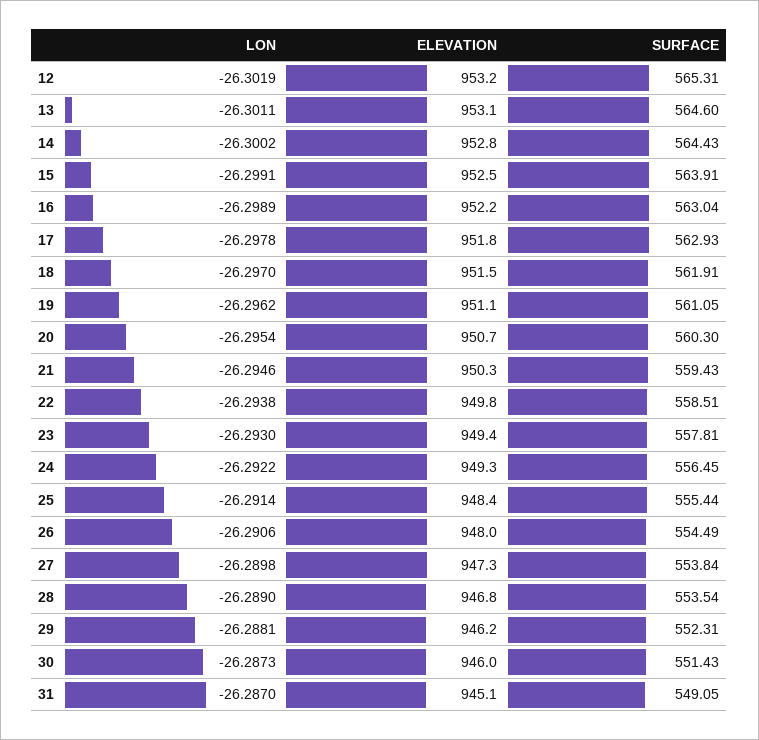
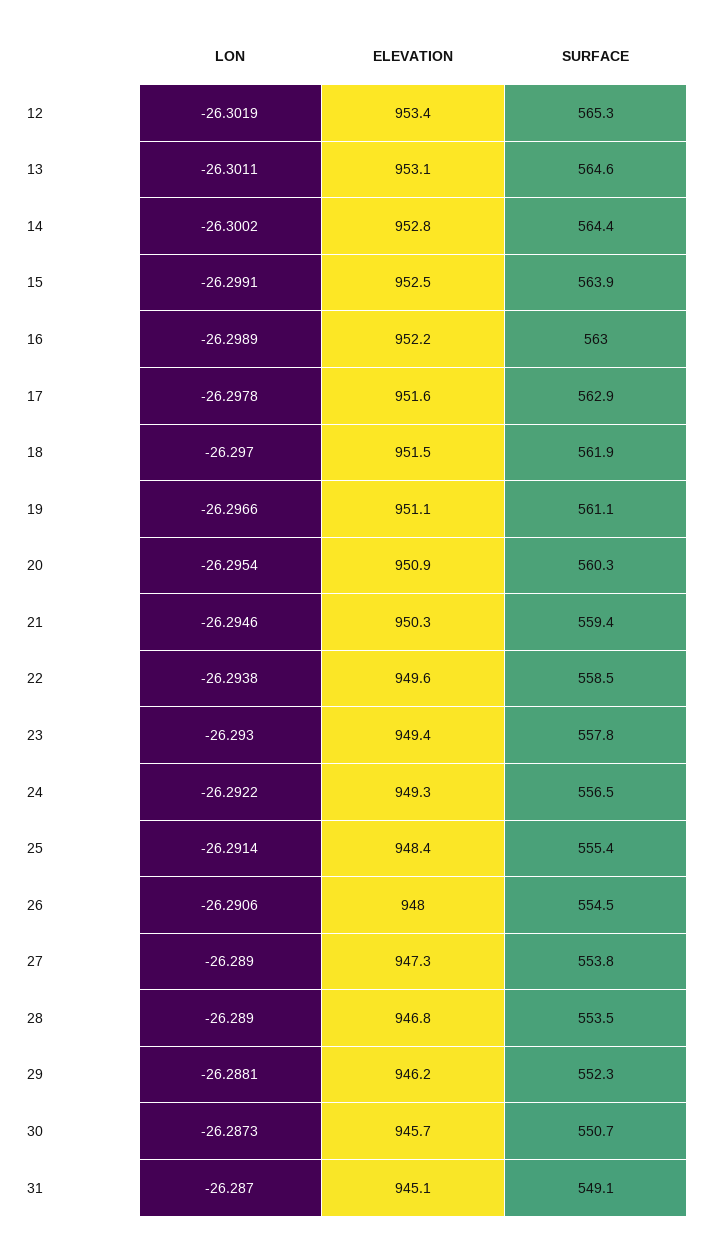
ELEVATION, 12: 953.2 -> 953.4
ELEVATION, 17: 951.8 -> 951.6
LON, 19: -26.2962 -> -26.2966
ELEVATION, 20: 950.7 -> 950.9
ELEVATION, 22: 949.8 -> 949.6
LON, 27: -26.2898 -> -26.289
ELEVATION, 30: 946 -> 945.7
SURFACE, 30: 551.43 -> 550.7

